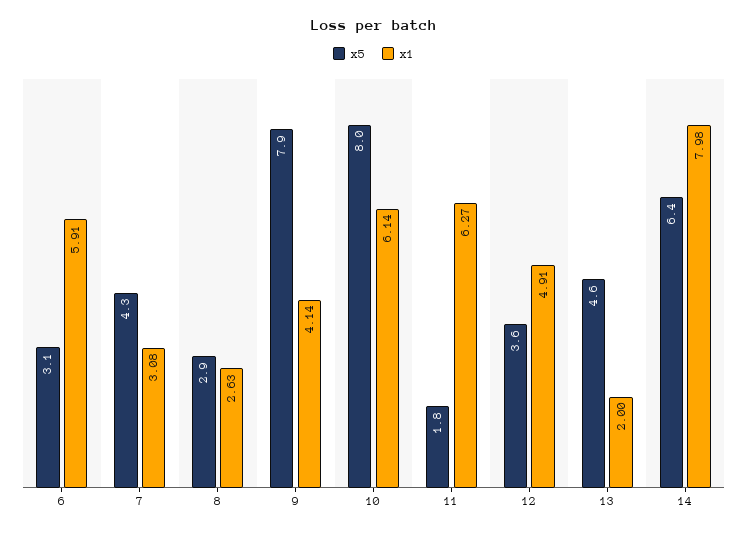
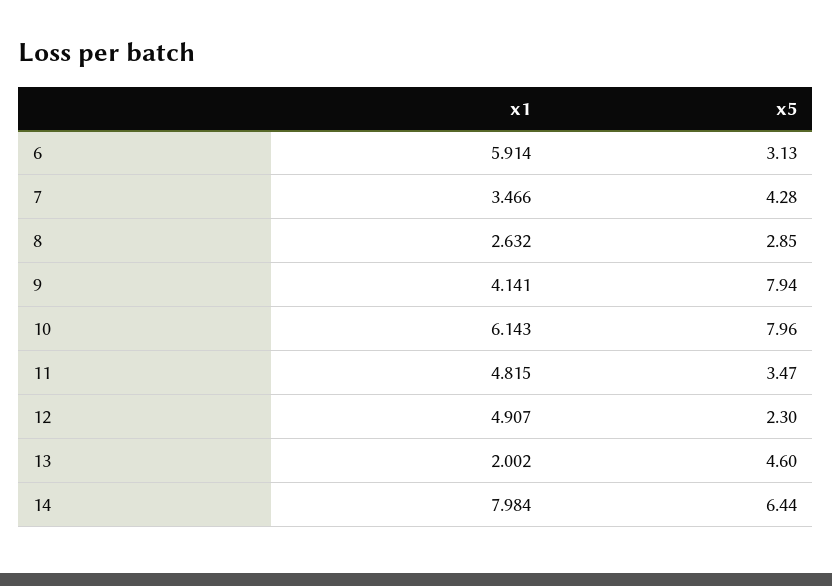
x1, 7: 3.08 -> 3.466
x5, 11: 1.8 -> 3.47
x1, 11: 6.27 -> 4.815
x5, 12: 3.6 -> 2.3

